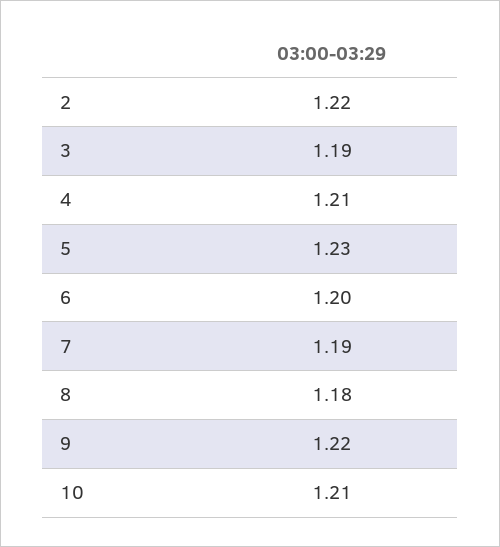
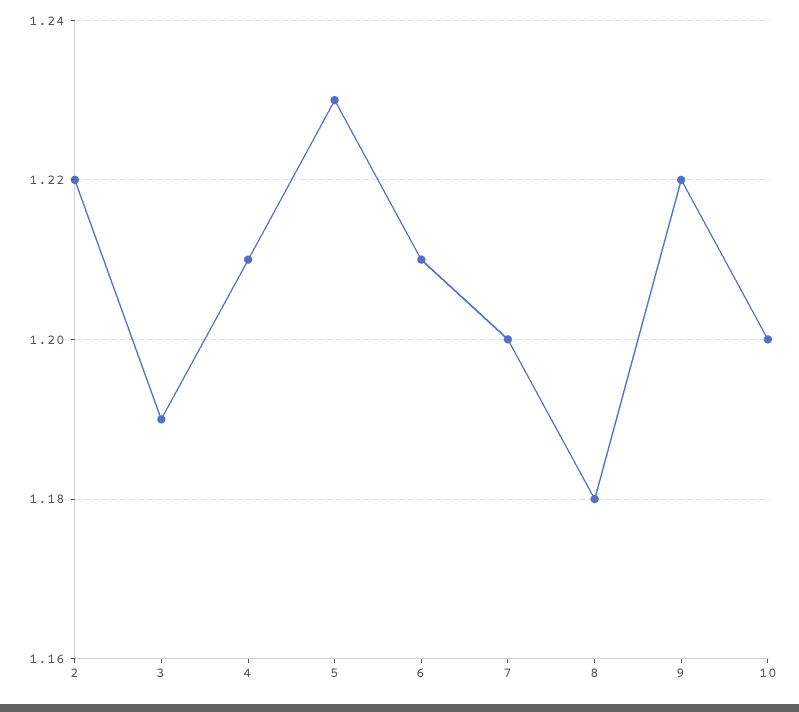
6: 1.2 -> 1.21
7: 1.19 -> 1.2
10: 1.21 -> 1.2

